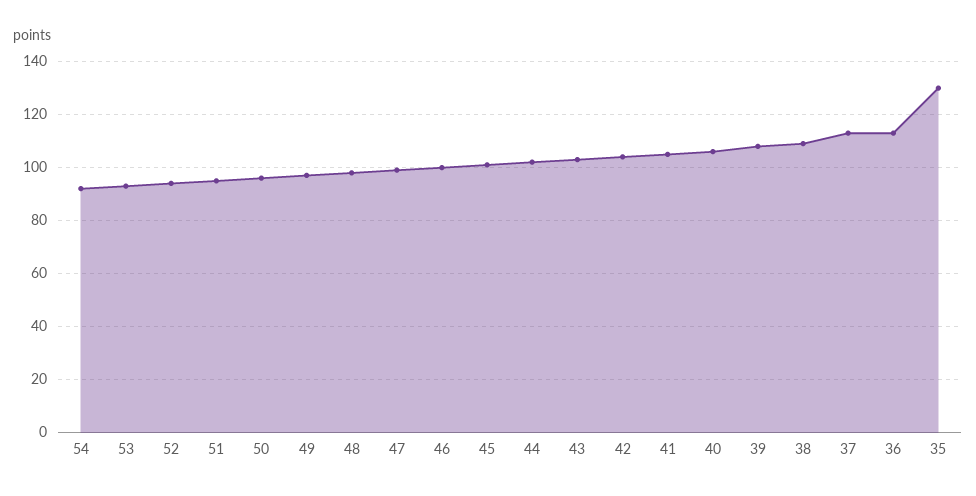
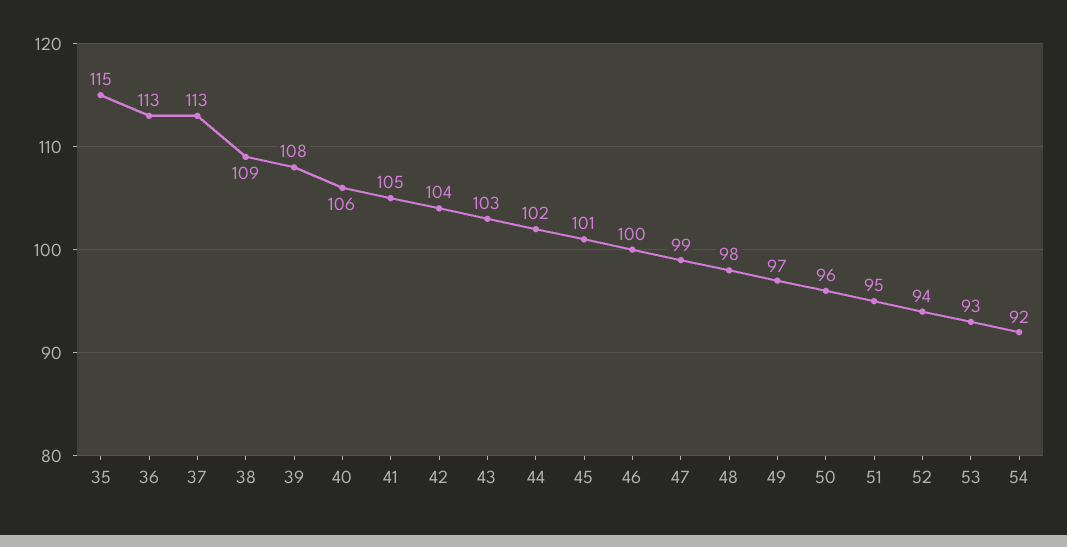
35: 130 -> 115

